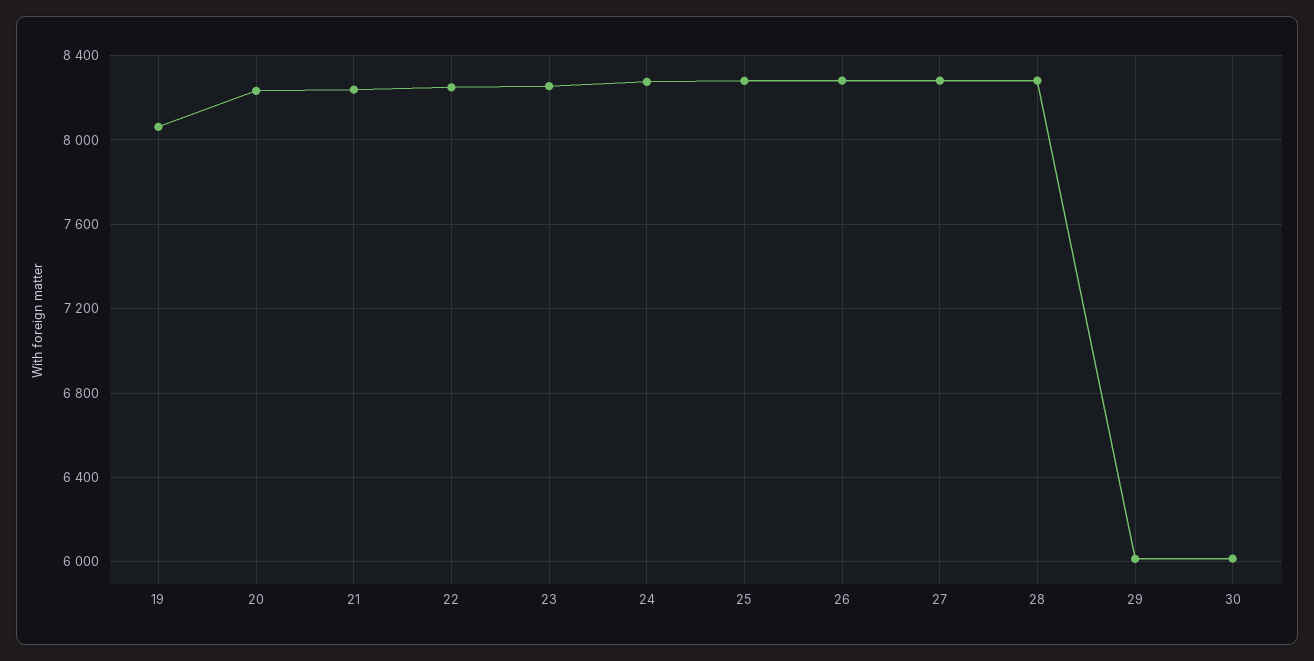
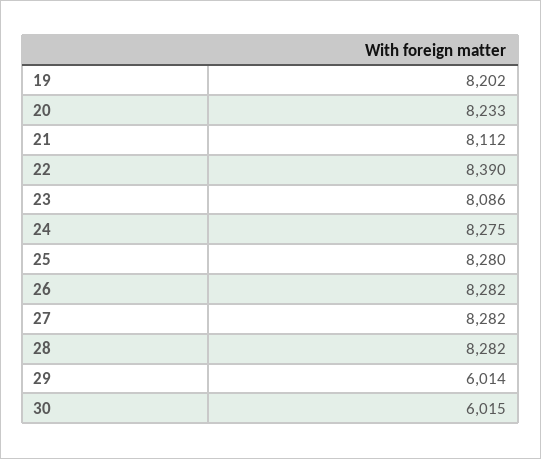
19: 8050 -> 8202
21: 8250 -> 8112
22: 8250 -> 8390
23: 8250 -> 8086

